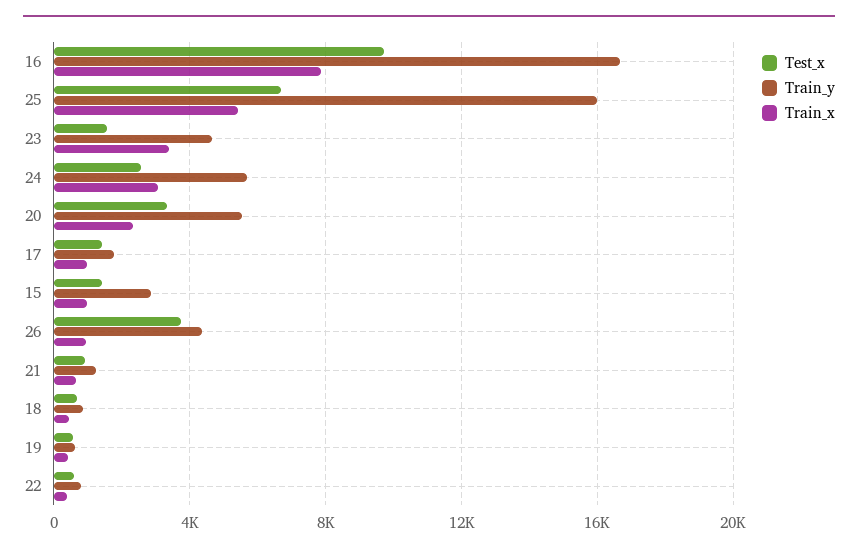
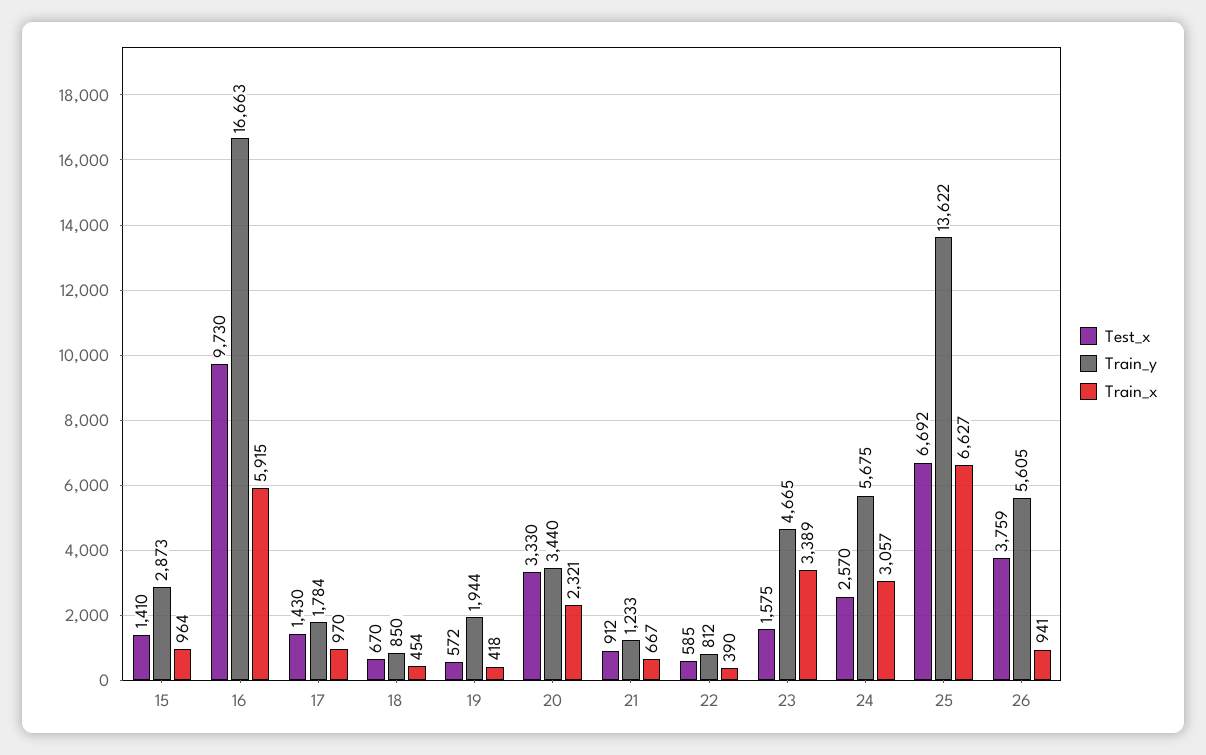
Train_x, 16: 8000 -> 5915
Train_y, 25: 16000 -> 13622
Train_x, 25: 5500 -> 6627
Train_y, 20: 5500 -> 3440
Train_y, 26: 4500 -> 5605
Train_y, 19: 500 -> 1944

